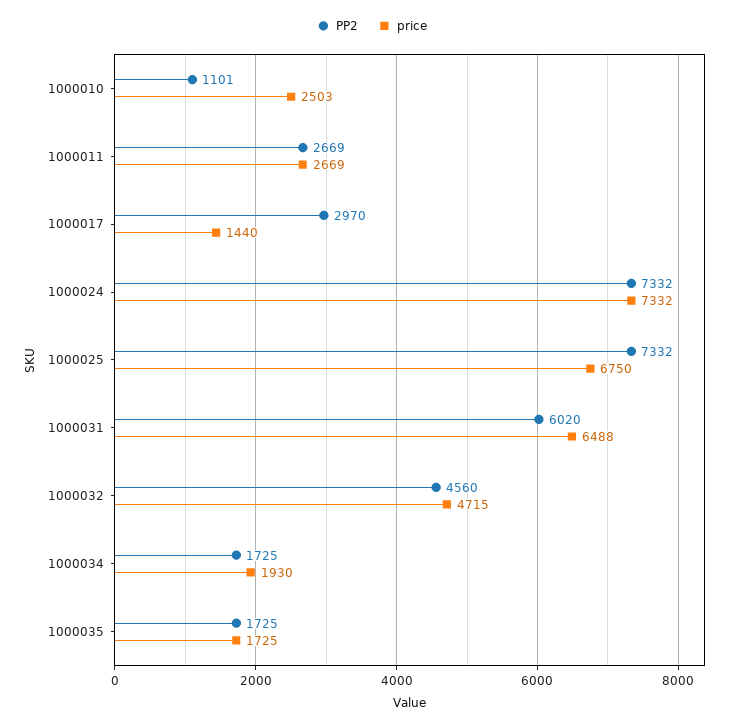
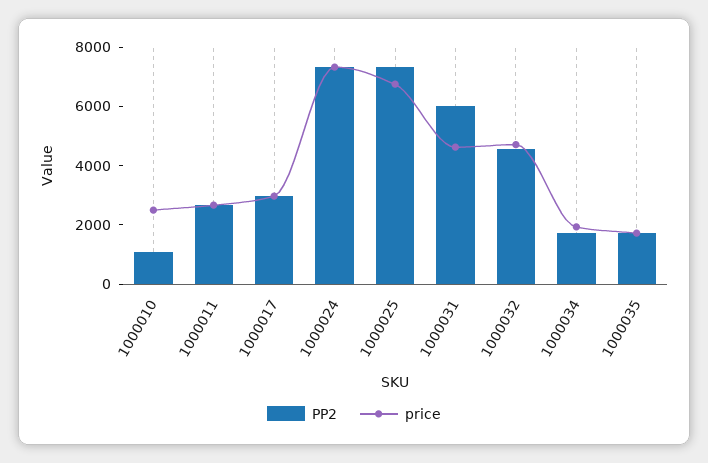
price, 1000017: 1440 -> 3000
price, 1000031: 6488 -> 4500

